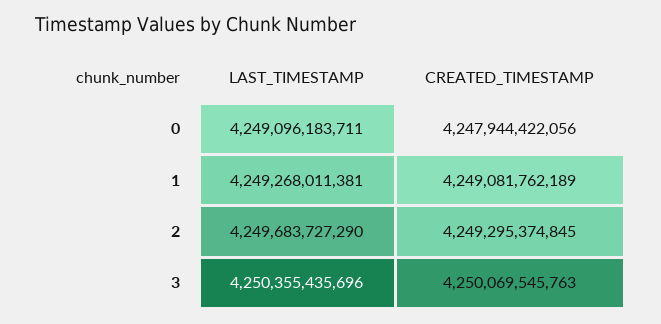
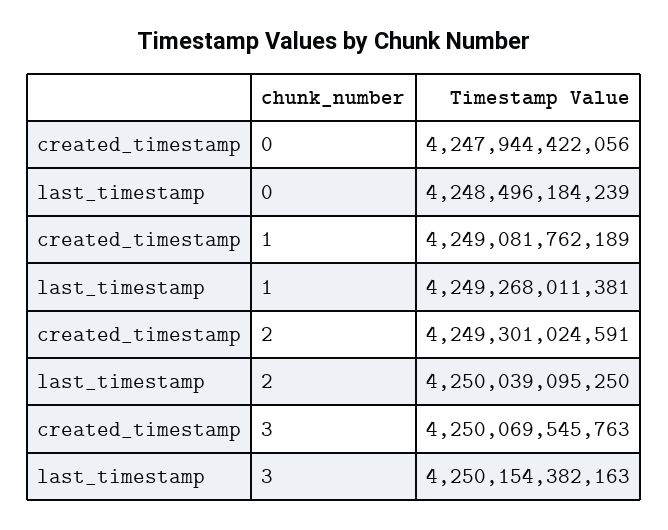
LAST_TIMESTAMP, 0: 4249096183711 -> 4248496184239
LAST_TIMESTAMP, 2: 4249683727290 -> 4250039095250
CREATED_TIMESTAMP, 2: 4249295374845 -> 4249301024591
LAST_TIMESTAMP, 3: 4250355435696 -> 4250154382163

